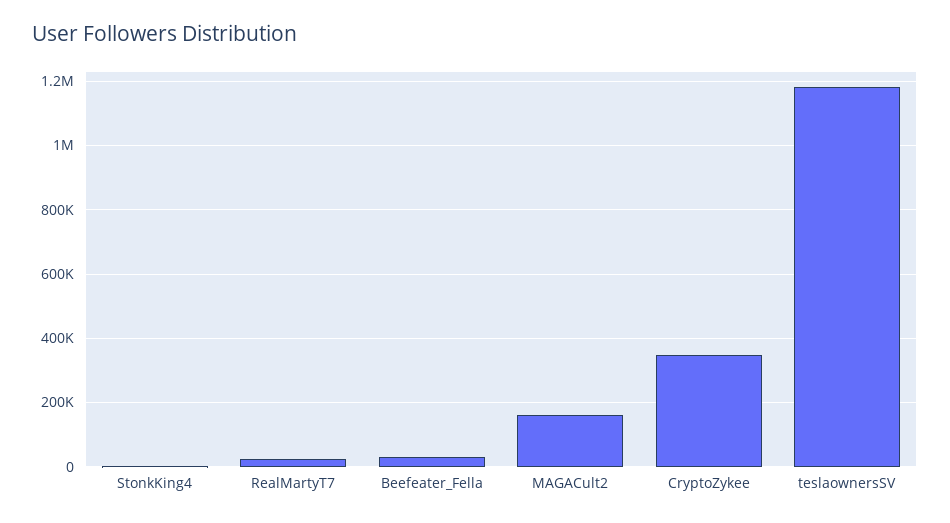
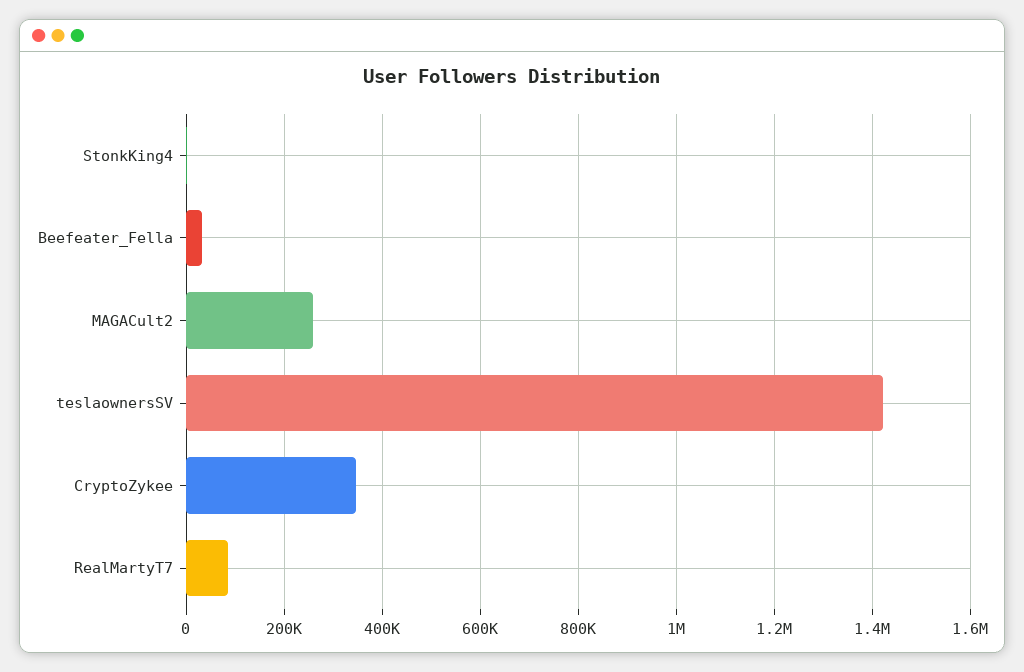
RealMartyT7: 20000 -> 80000
MAGACult2: 160000 -> 260000
teslaownersSV: 1180000 -> 1420000

